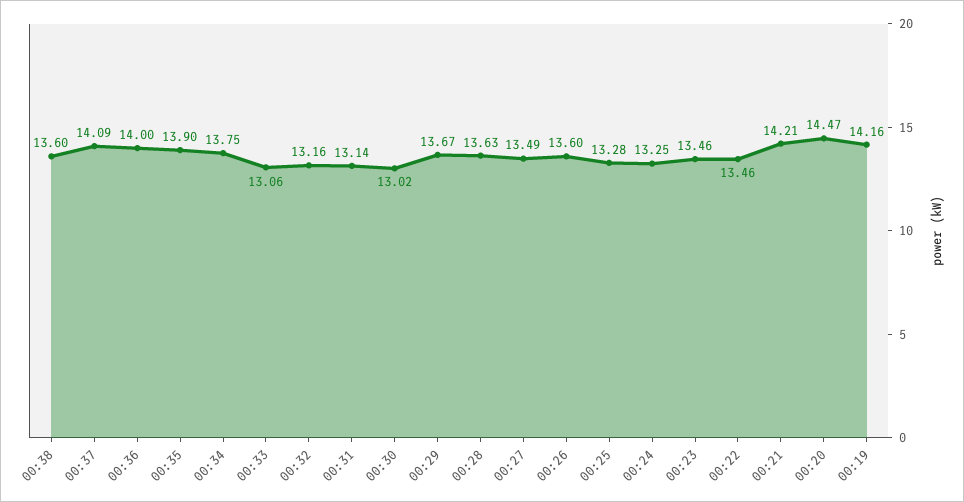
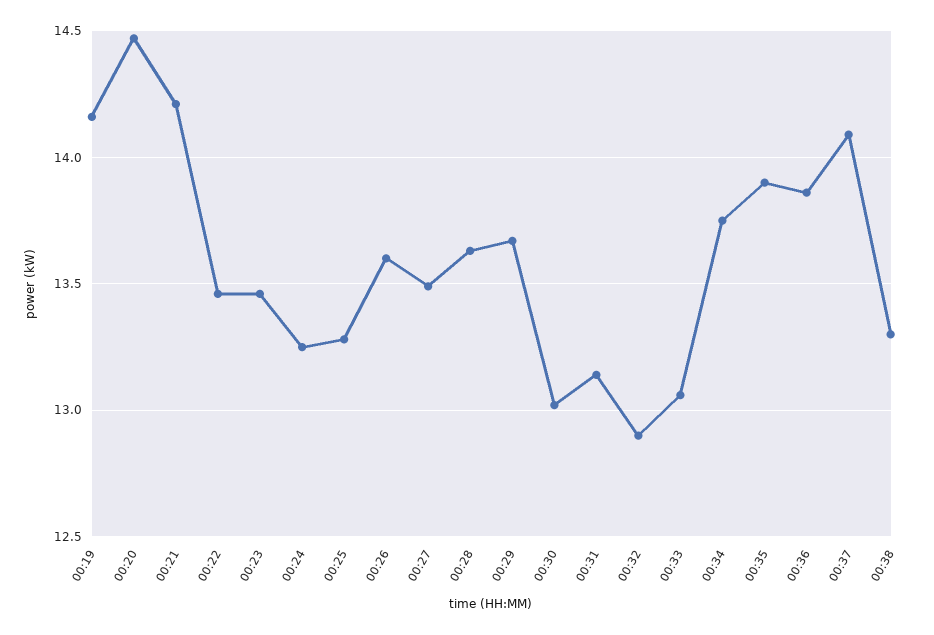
00:38: 13.6 -> 13.3
00:36: 14 -> 13.85
00:32: 13.16 -> 12.9

